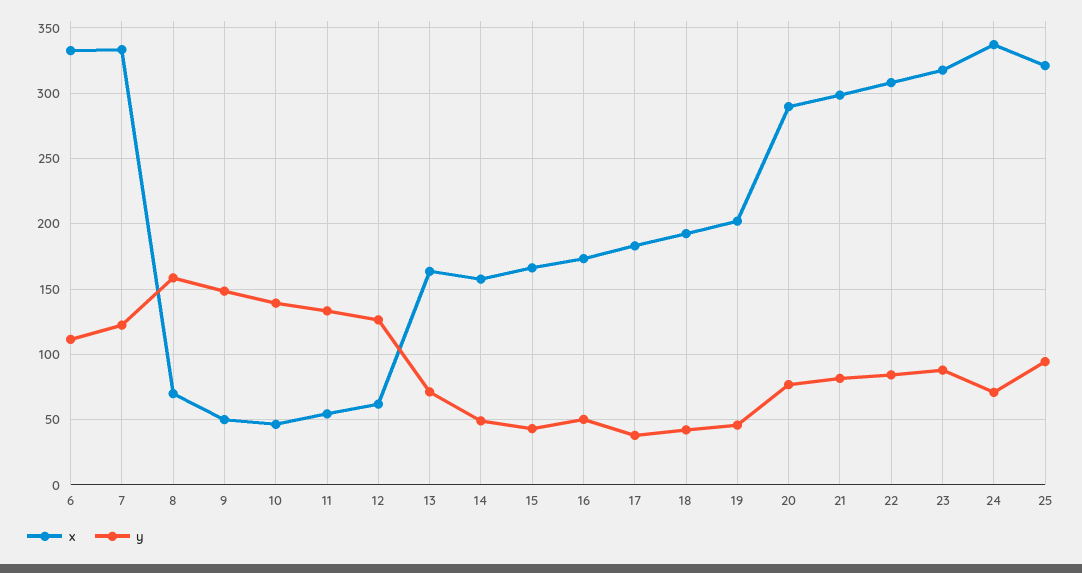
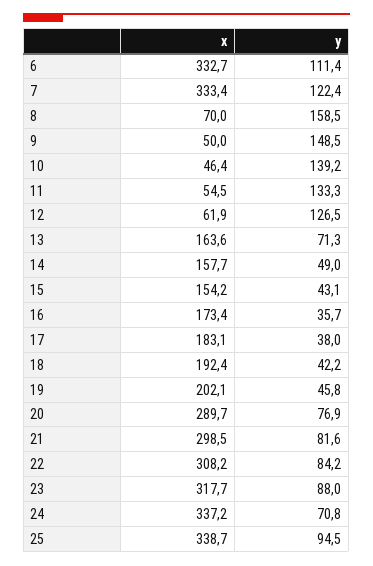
x, 15: 165 -> 154.2
y, 16: 50 -> 35.7
x, 25: 320 -> 338.7

